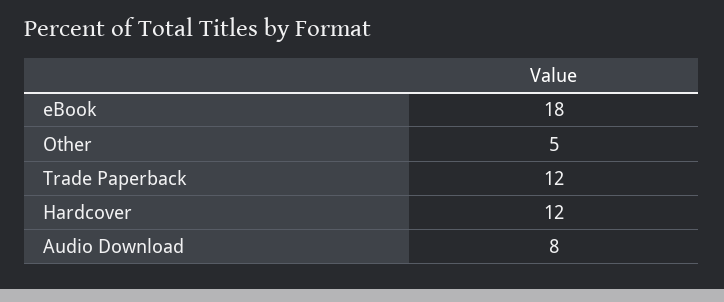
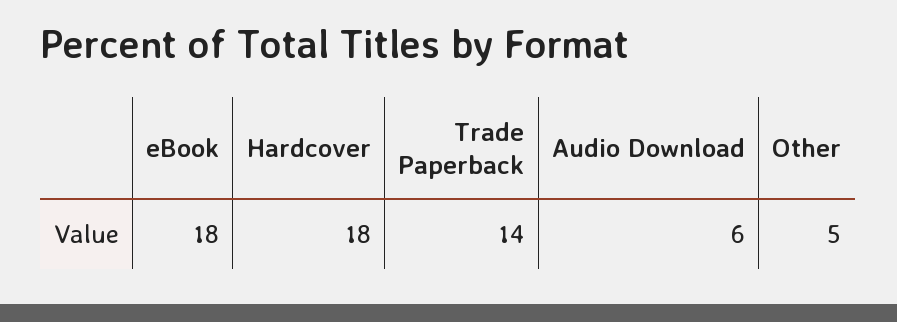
Trade Paperback: 12 -> 14
Hardcover: 12 -> 18
Audio Download: 8 -> 6

